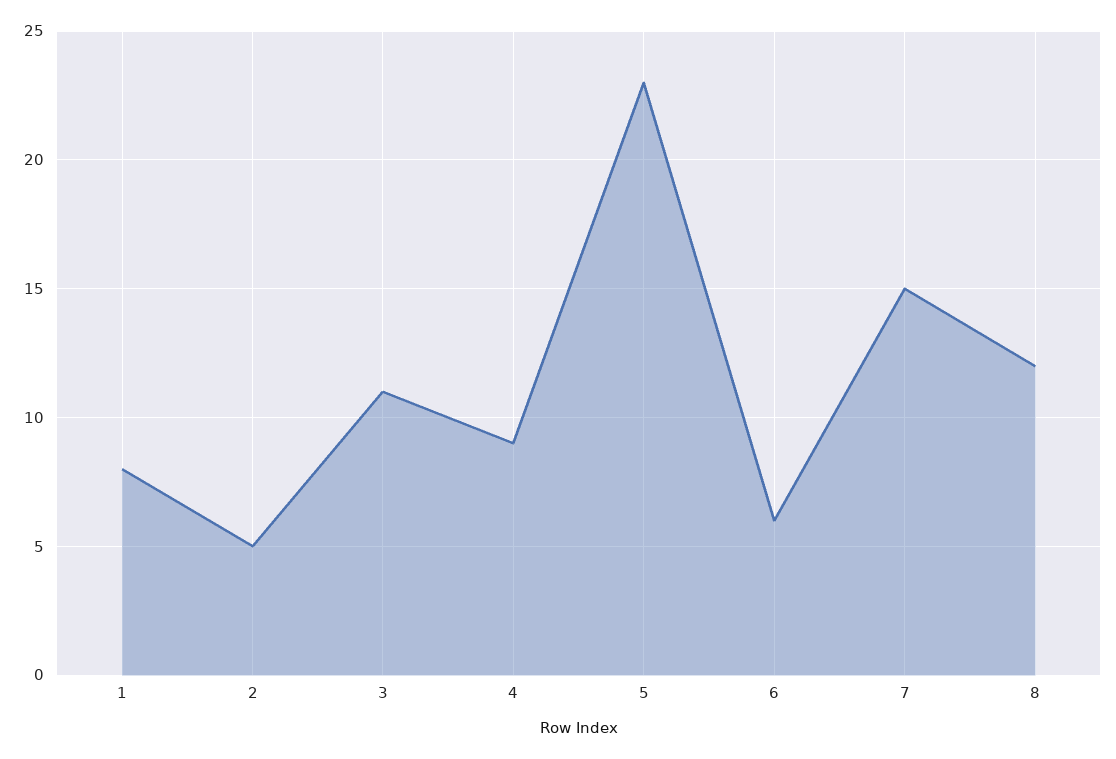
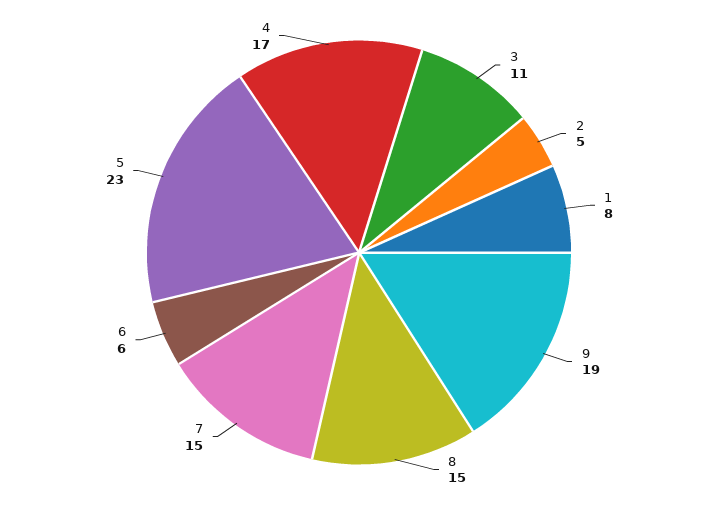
4: 9 -> 17
8: 12 -> 15
9: none -> 19

